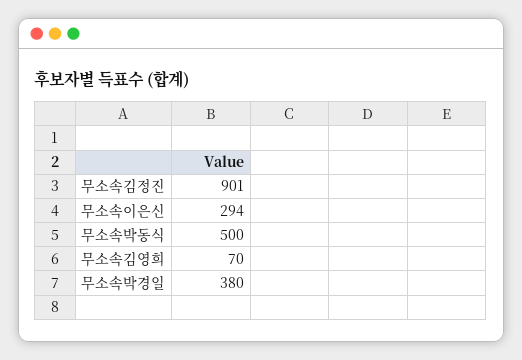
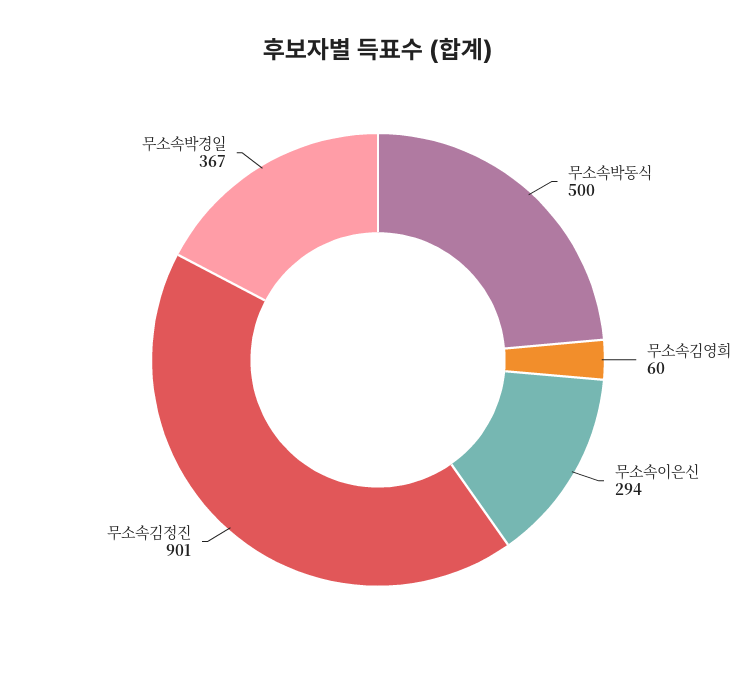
무소속김영희: 70 -> 60
무소속박경일: 380 -> 367

